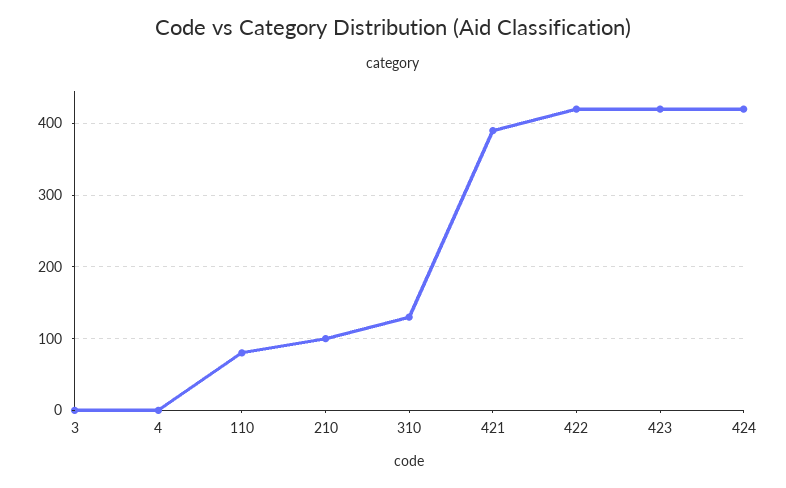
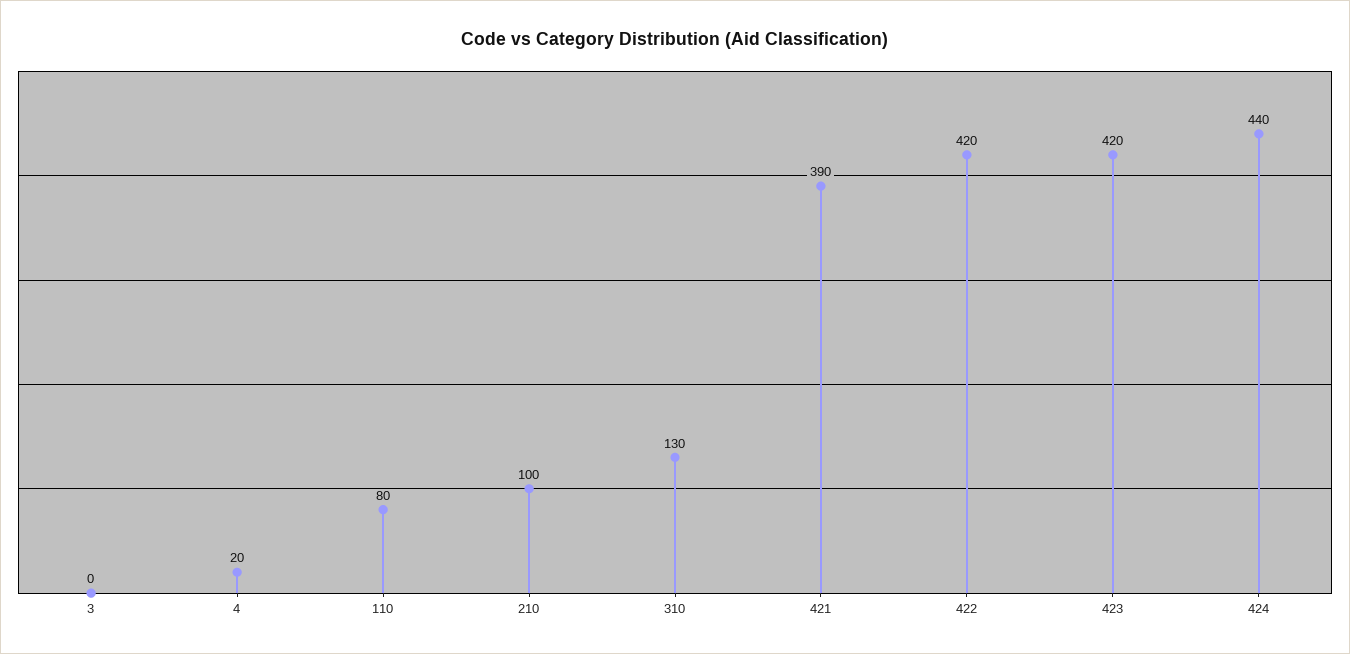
4: 0 -> 20
424: 420 -> 440

